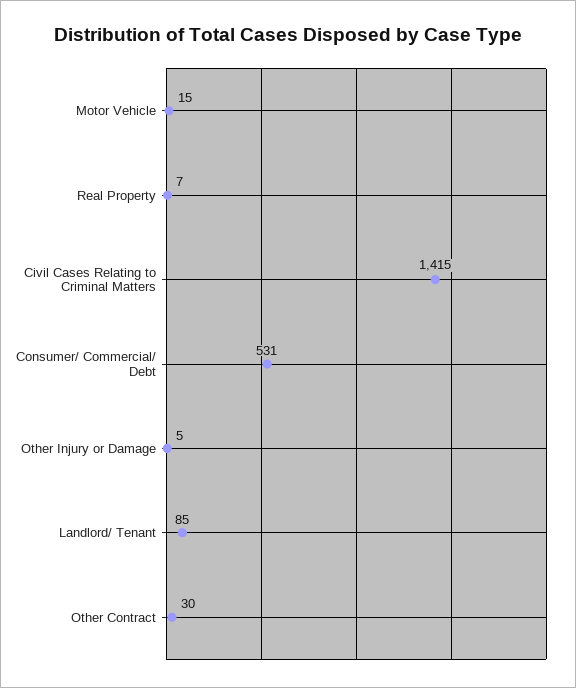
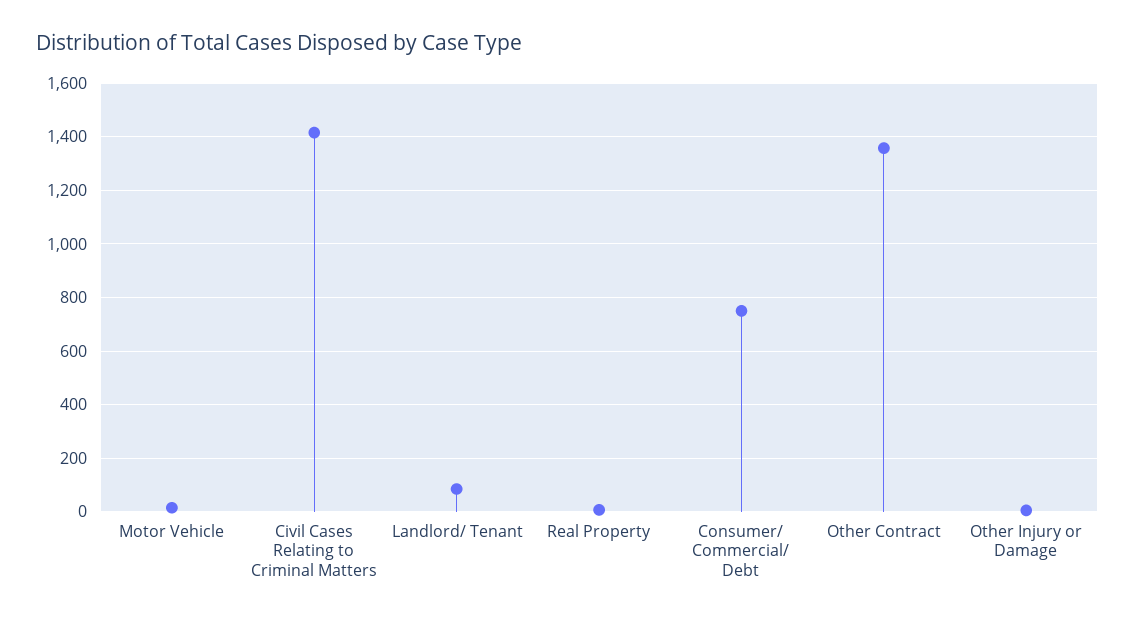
Consumer/ Commercial/ Debt: 531 -> 750
Other Contract: 30 -> 1350

